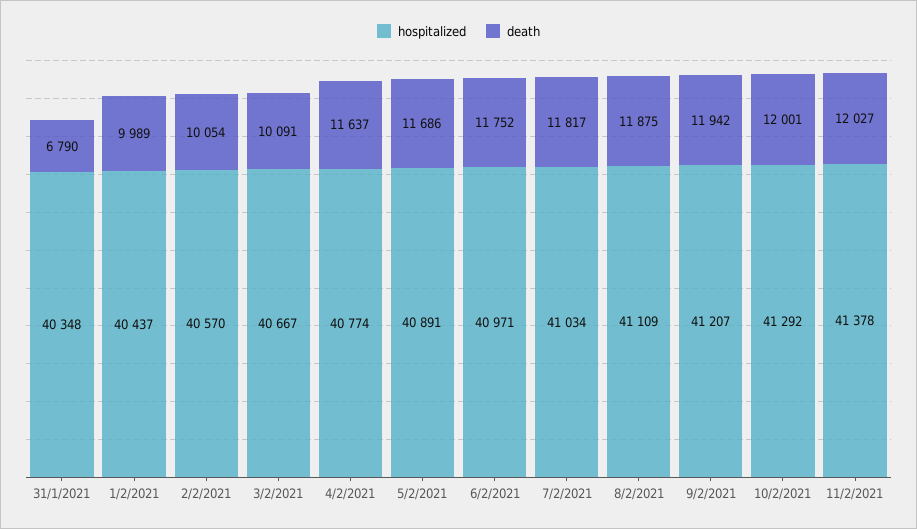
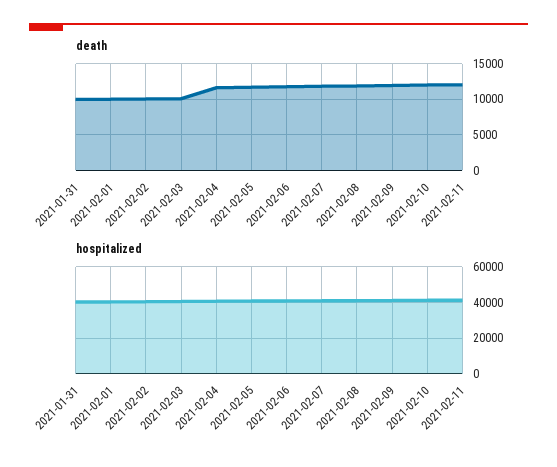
death, 31/1/2021: 6790 -> 10000

